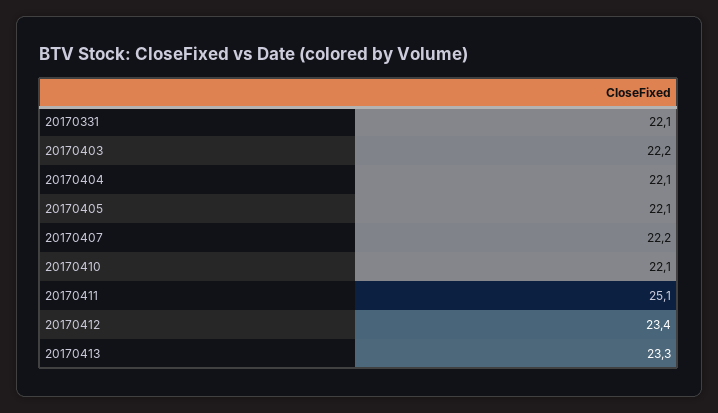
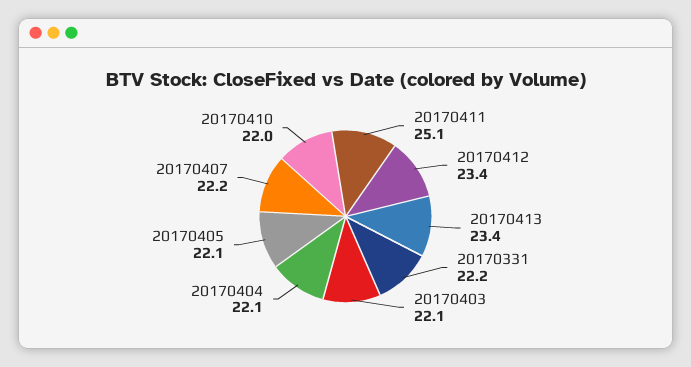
20170331: 22.1 -> 22.2
20170403: 22.2 -> 22.1
20170410: 22.1 -> 22
20170413: 23.3 -> 23.4

